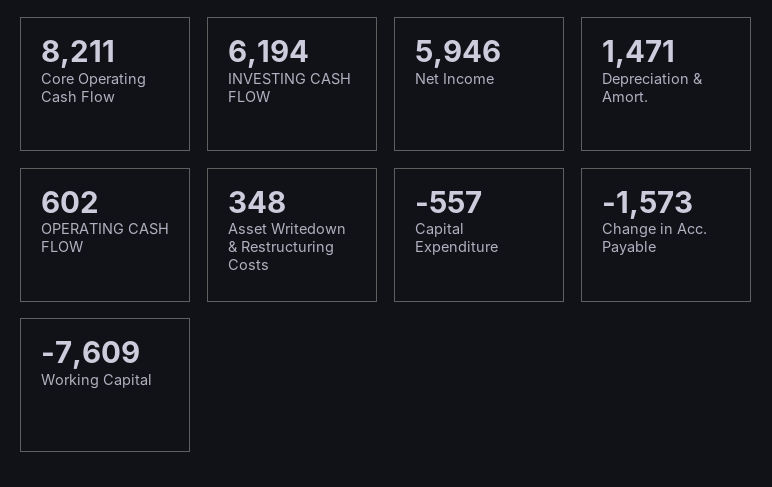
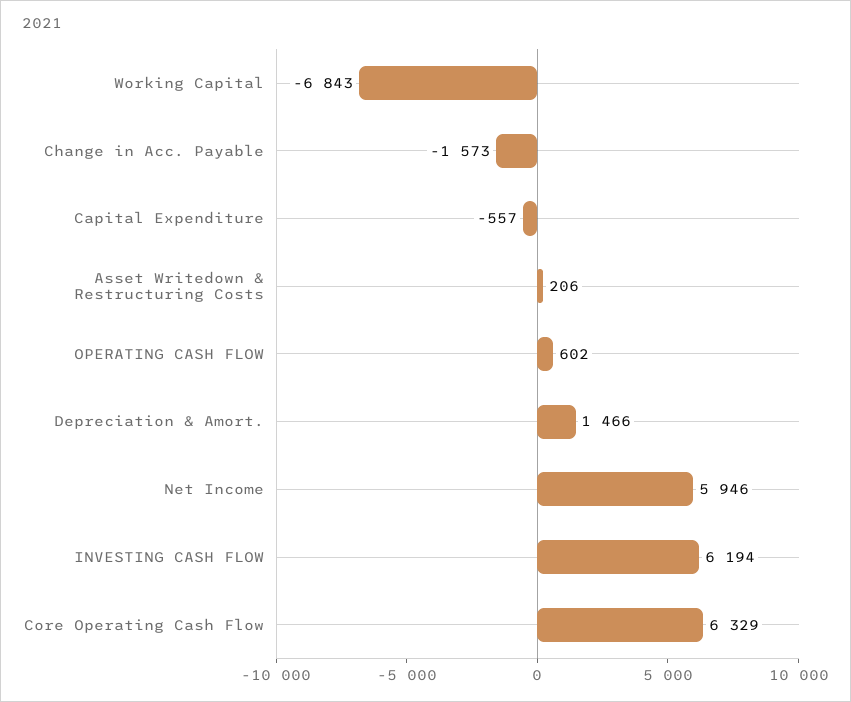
Core Operating Cash Flow: 8211 -> 6329
Depreciation & Amort.: 1471 -> 1466
Asset Writedown & Restructuring Costs: 348 -> 206
Working Capital: -7609 -> -6843

